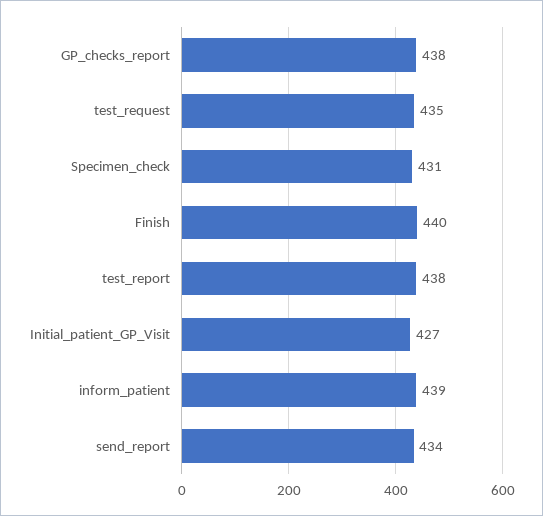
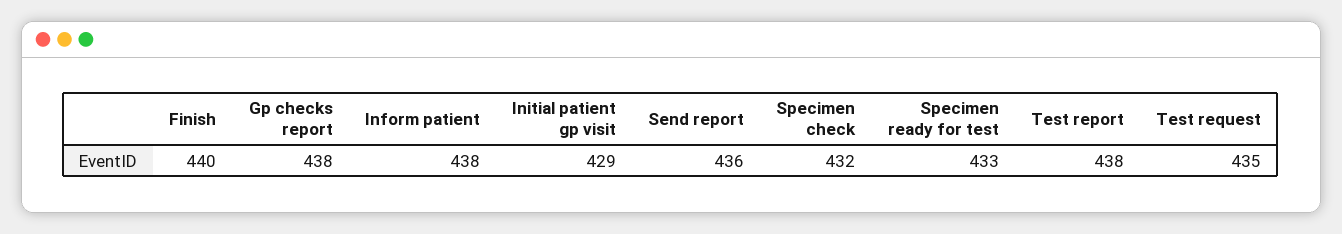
Specimen_check: 431 -> 432
Initial_patient_GP_Visit: 427 -> 429
inform_patient: 439 -> 438
send_report: 434 -> 436
Specimen ready for test: none -> 433

